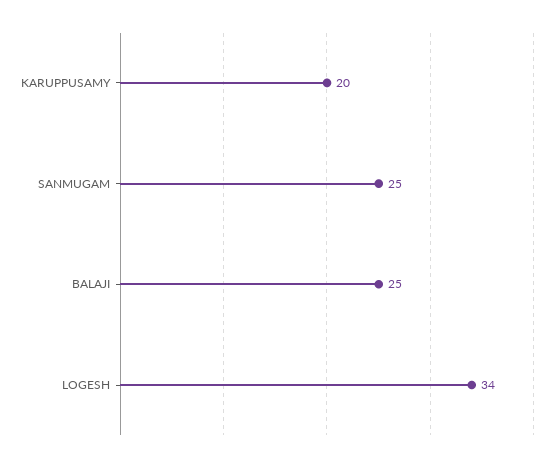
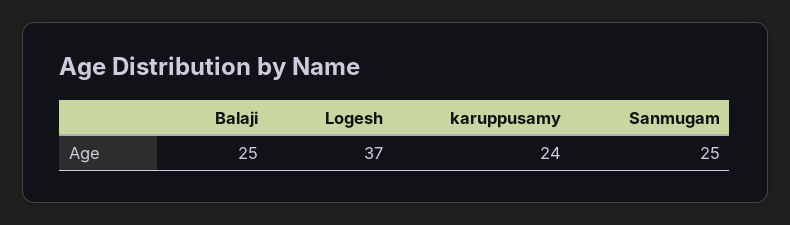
KARUPPUSAMY: 20 -> 24
LOGESH: 34 -> 37

